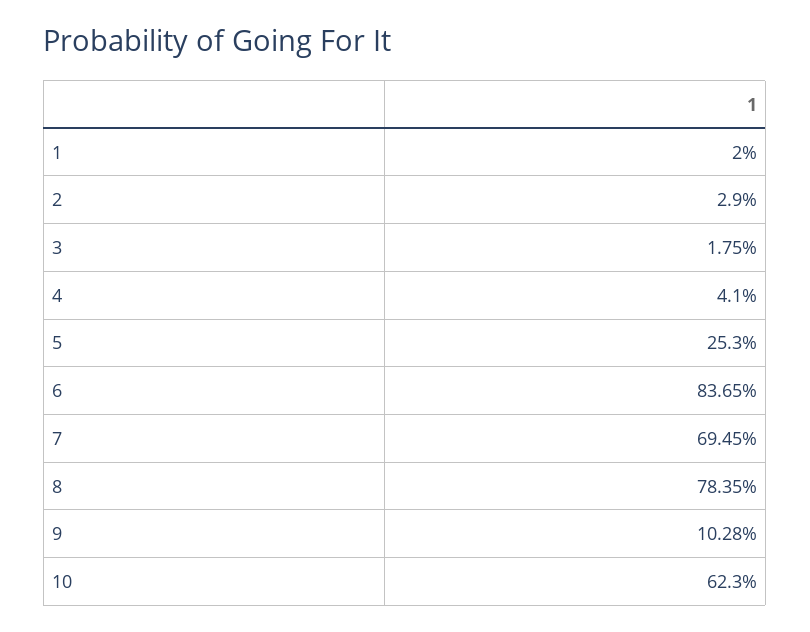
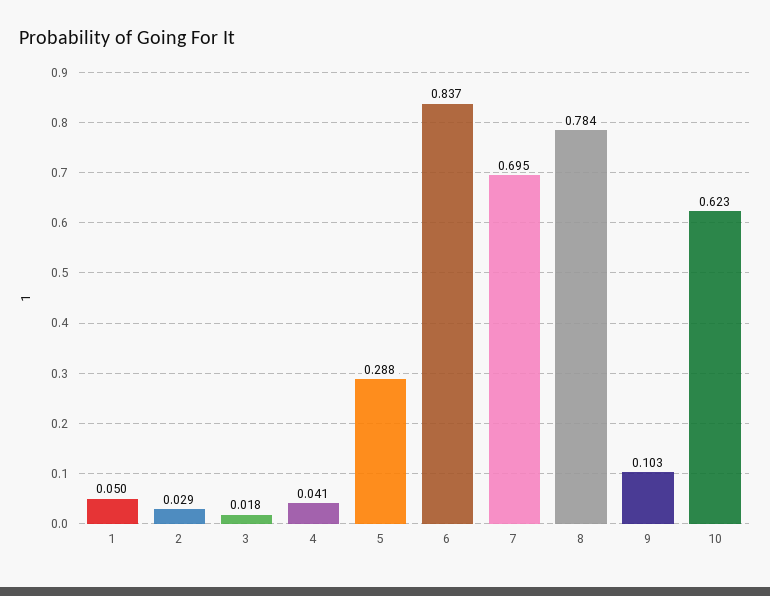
1: 0.02 -> 0.05
5: 0.253 -> 0.288

